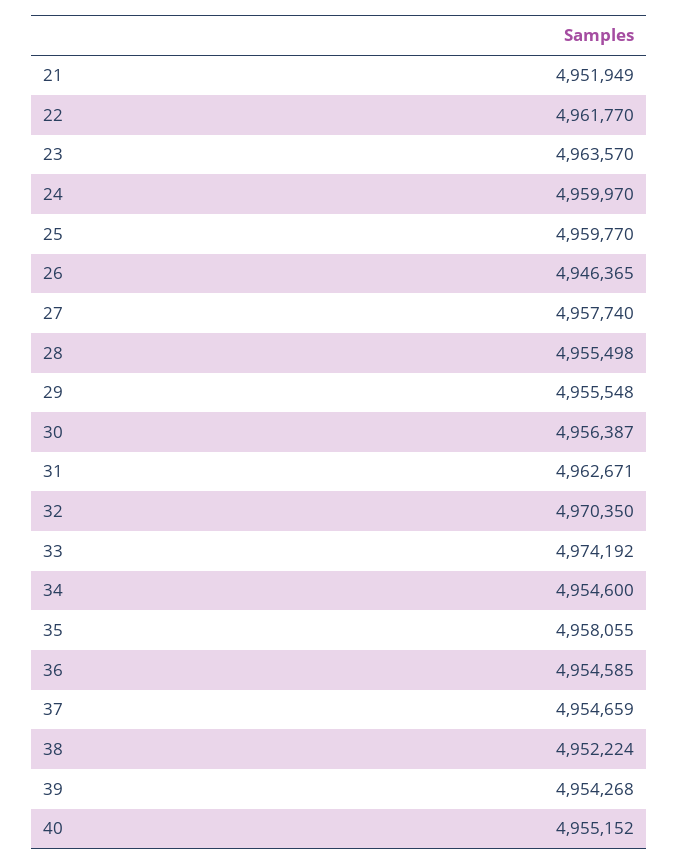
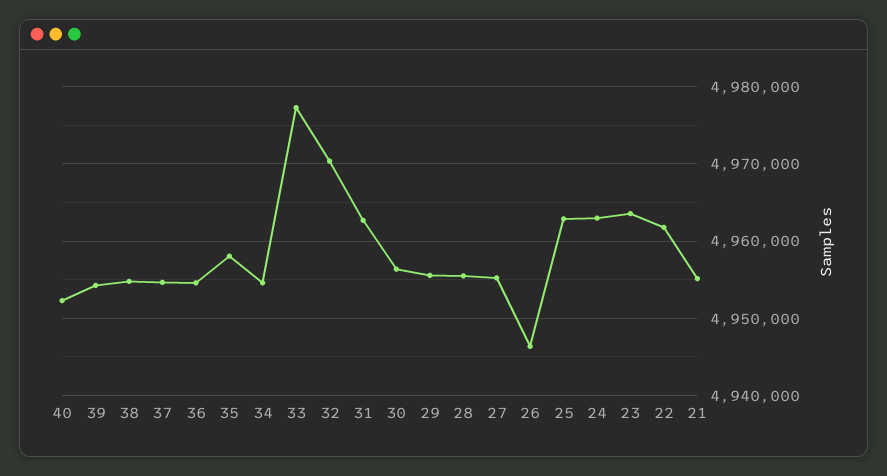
21: 4951949 -> 4955000
24: 4959970 -> 4963000
25: 4959770 -> 4963000
27: 4957740 -> 4955000
33: 4974192 -> 4977000
38: 4952224 -> 4955000
40: 4955152 -> 4952000

